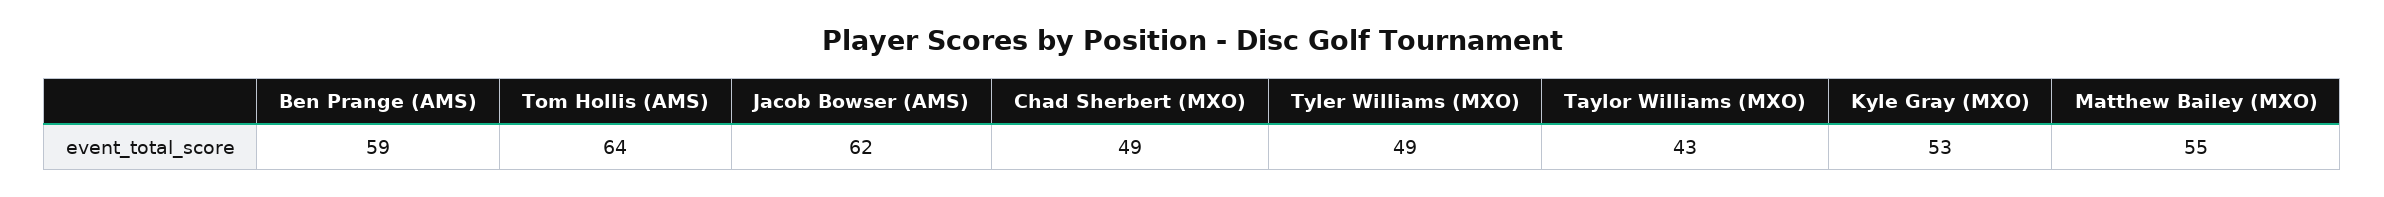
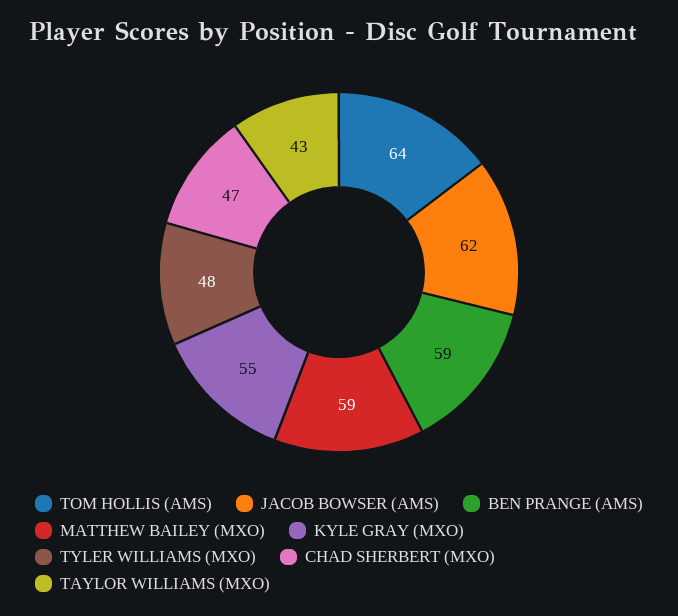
Chad Sherbert (MXO): 49 -> 47
Tyler Williams (MXO): 49 -> 48
Kyle Gray (MXO): 53 -> 55
Matthew Bailey (MXO): 55 -> 59

